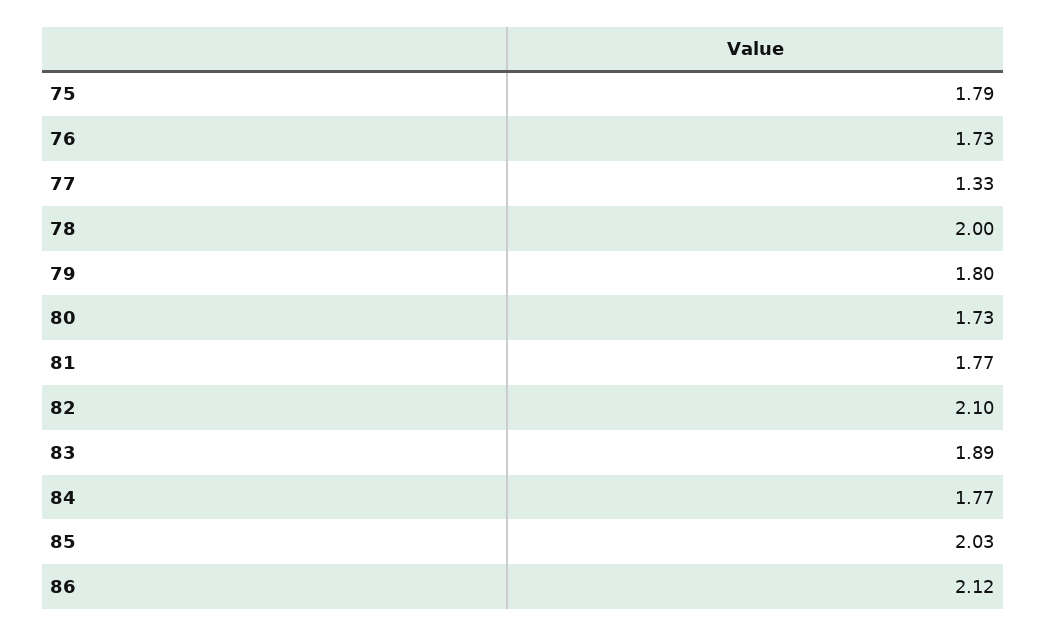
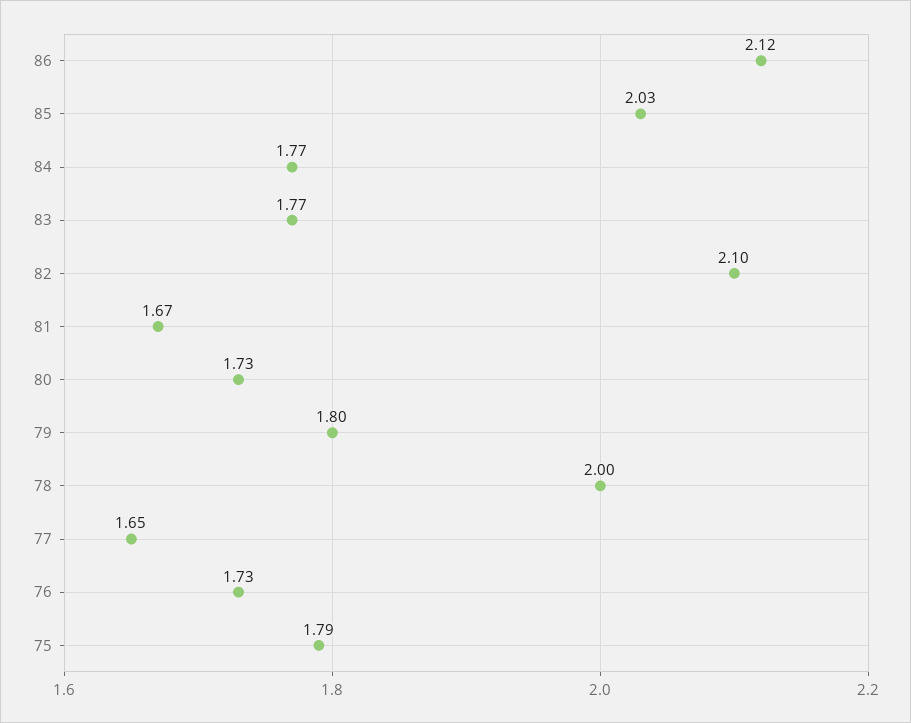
77: 1.33 -> 1.65
81: 1.77 -> 1.67
83: 1.89 -> 1.77

